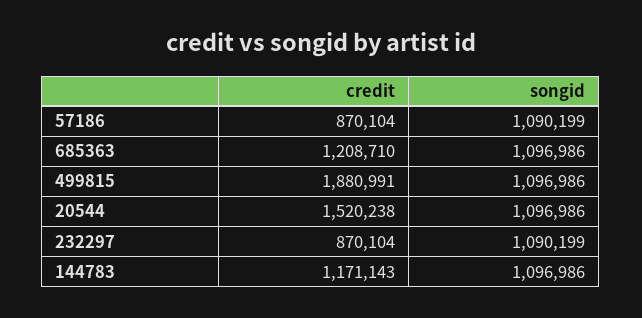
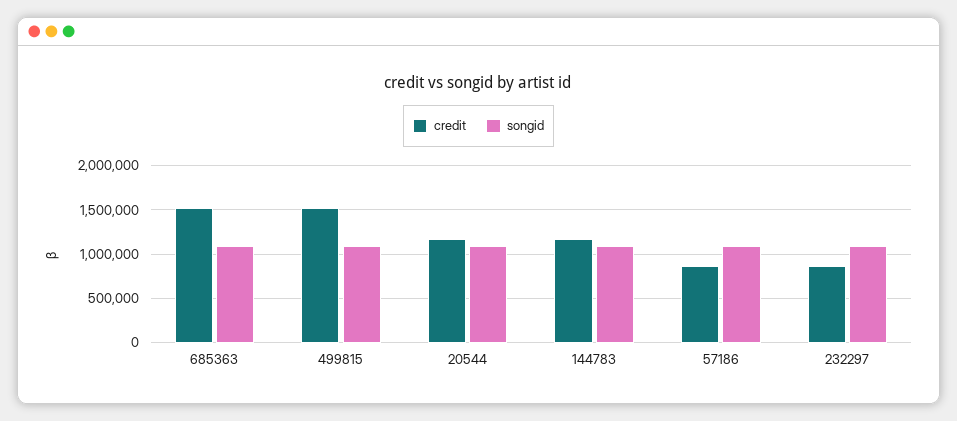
credit, 685363: 1208710 -> 1500000
credit, 499815: 1880991 -> 1500000
credit, 20544: 1520238 -> 1200000

